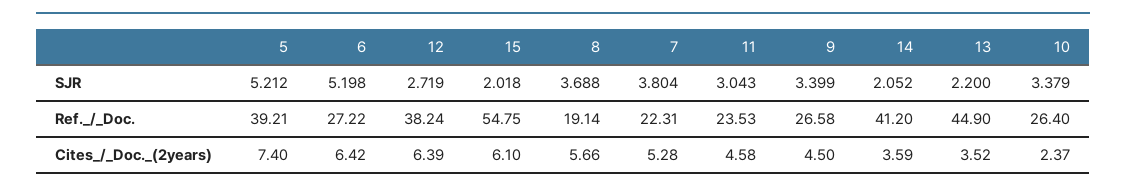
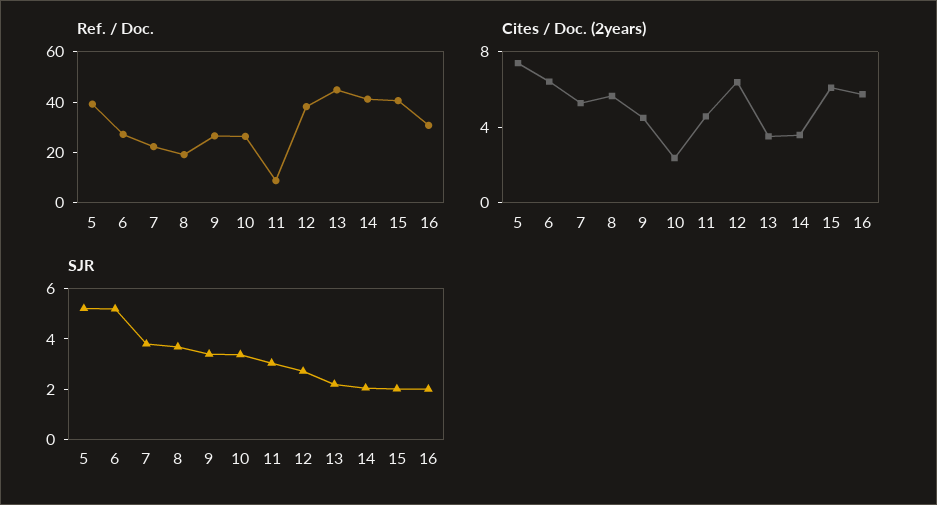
Ref._/_Doc., 15: 54.75 -> 40
Ref._/_Doc., 11: 23.53 -> 10
Ref._/_Doc., 16: none -> 30
Cites_/_Doc._(2years), 16: none -> 6
SJR, 16: none -> 2

